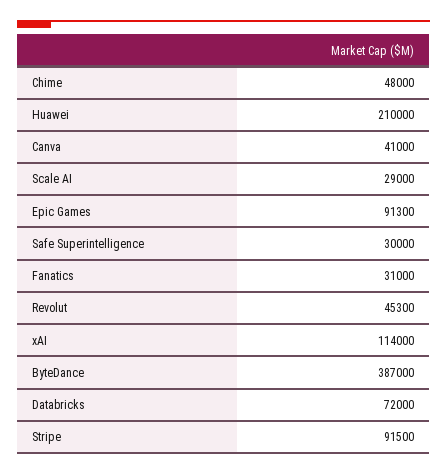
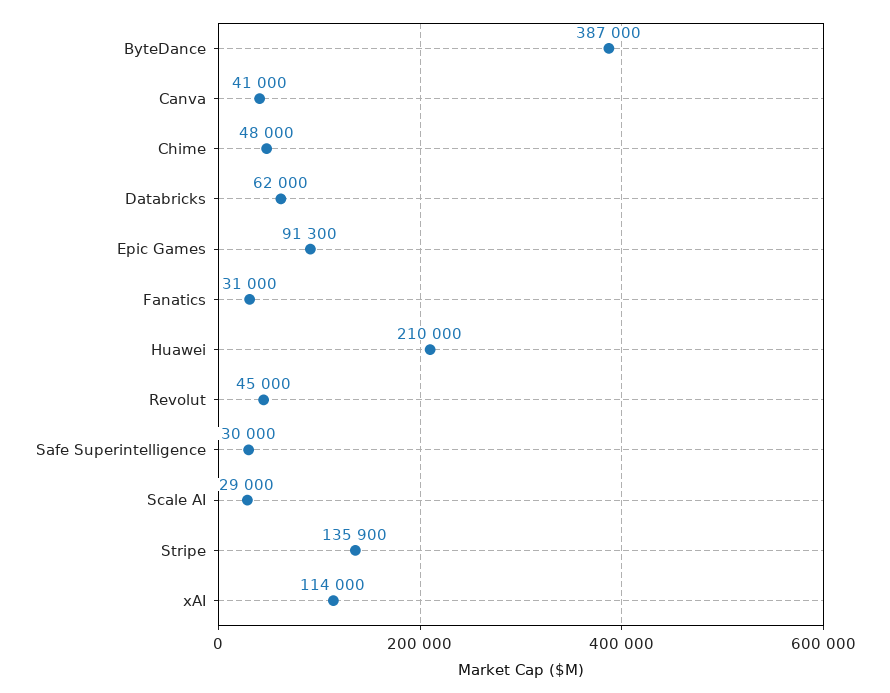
Revolut: 45300 -> 45000
Databricks: 72000 -> 62000
Stripe: 91500 -> 135900

